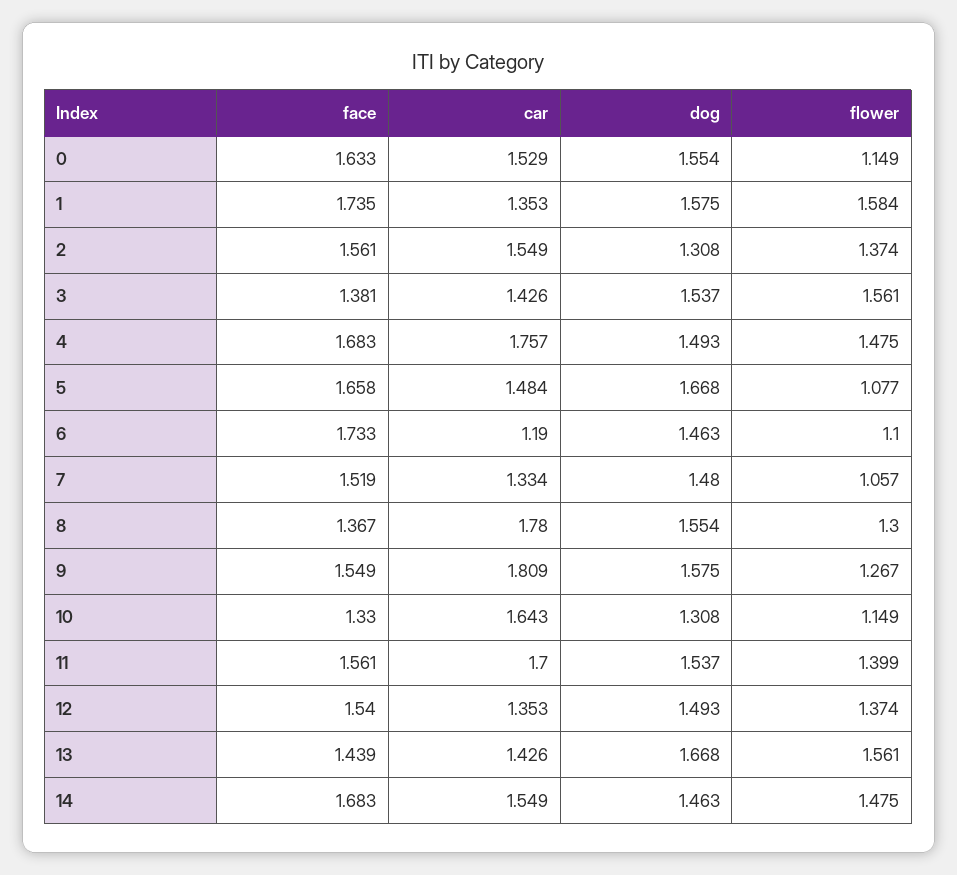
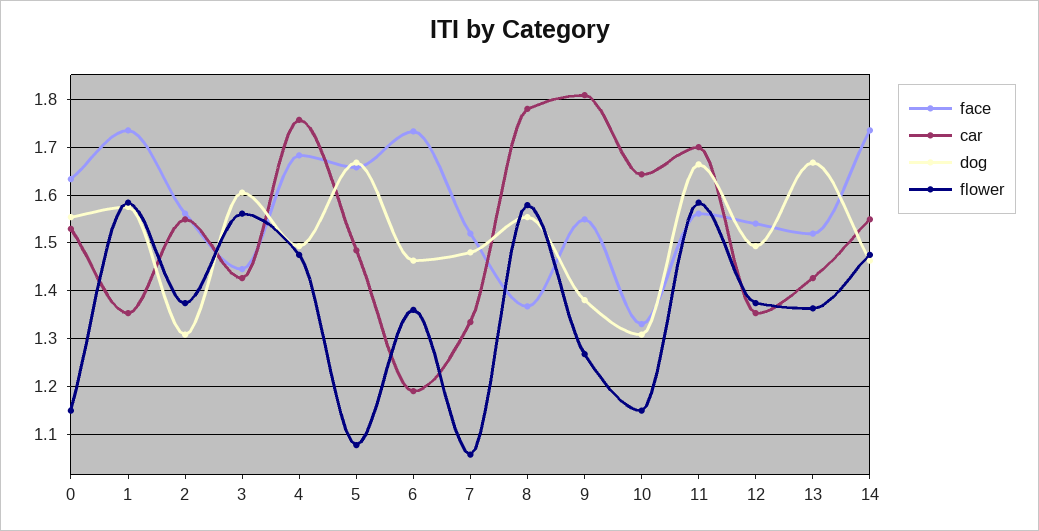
face, 3: 1.381 -> 1.44
dog, 3: 1.537 -> 1.6
flower, 6: 1.1 -> 1.36
flower, 8: 1.3 -> 1.58
dog, 9: 1.575 -> 1.38
dog, 11: 1.537 -> 1.66
flower, 11: 1.399 -> 1.58
face, 13: 1.439 -> 1.52
flower, 13: 1.561 -> 1.36
face, 14: 1.683 -> 1.74

